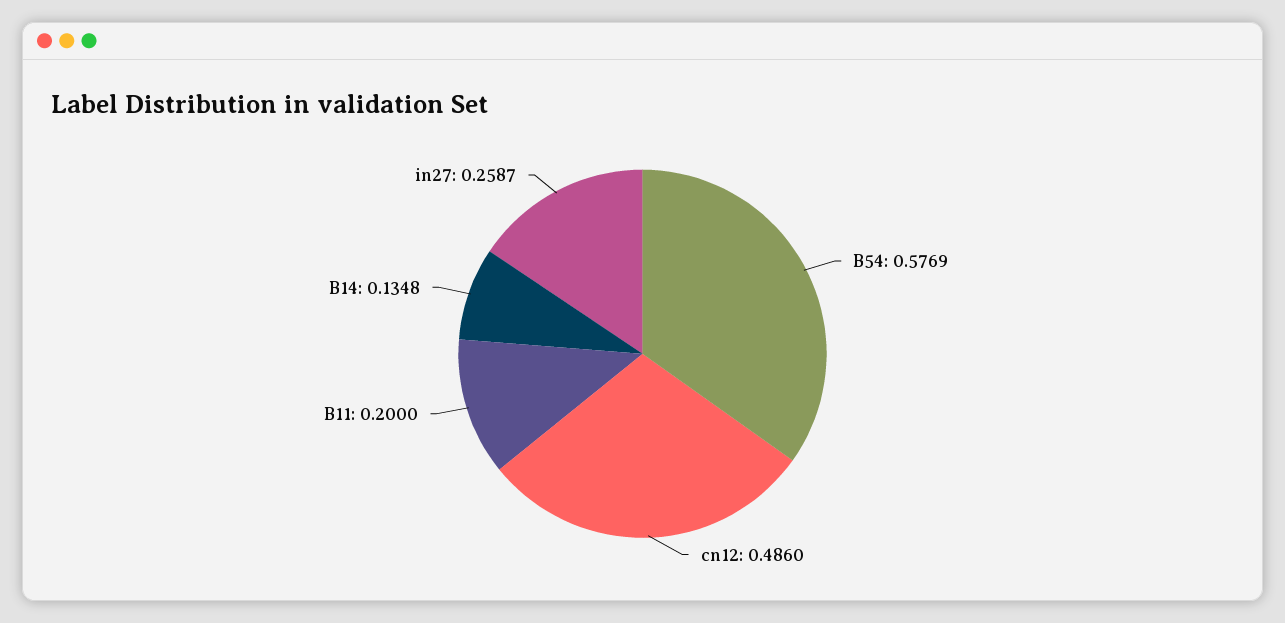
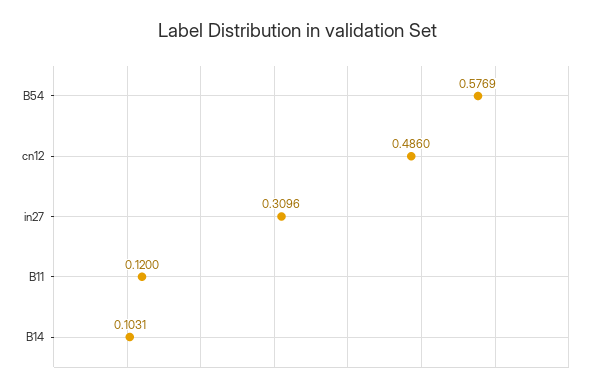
B11: 0.2 -> 0.12
B14: 0.1348 -> 0.1031
in27: 0.2587 -> 0.3096

